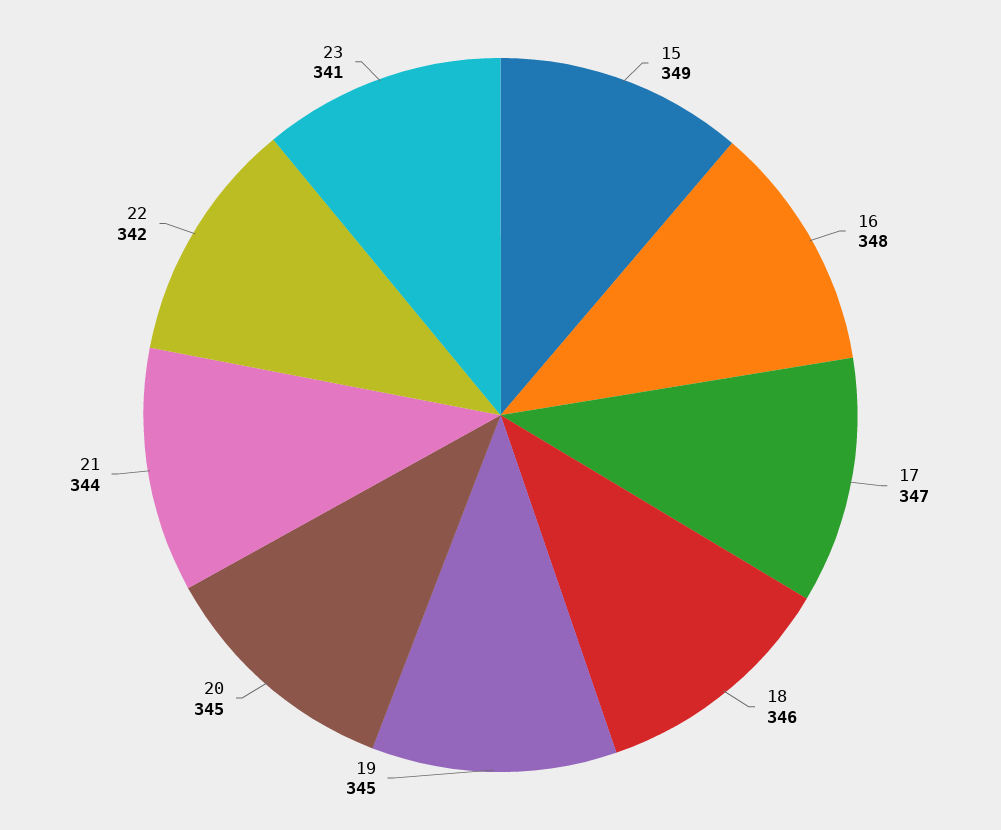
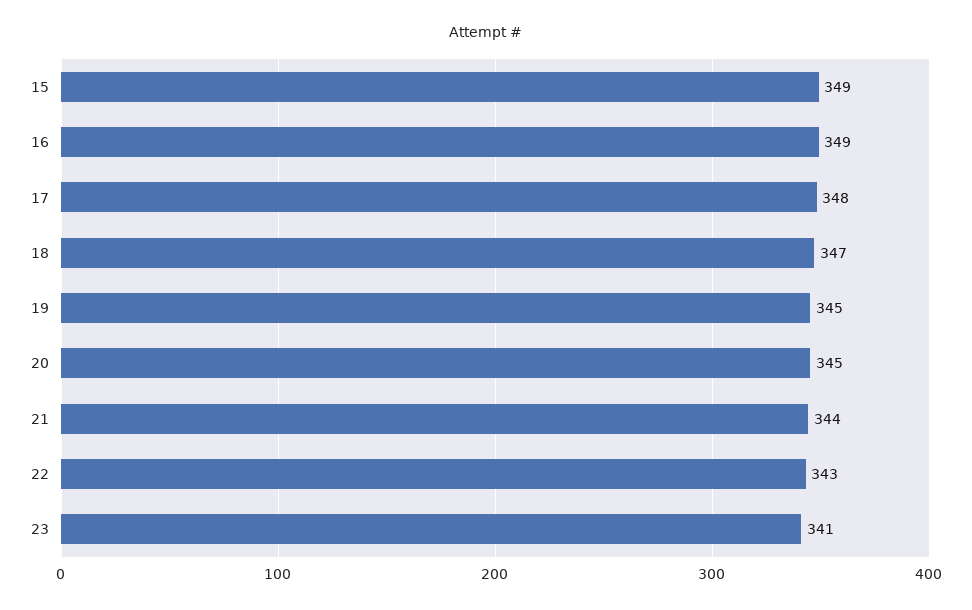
16: 348 -> 349
17: 347 -> 348
18: 346 -> 347
22: 342 -> 343

